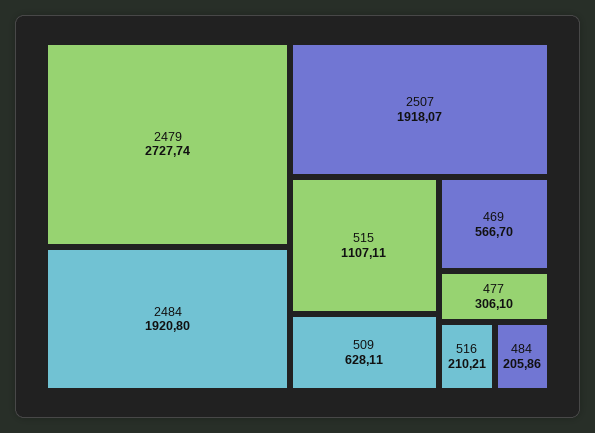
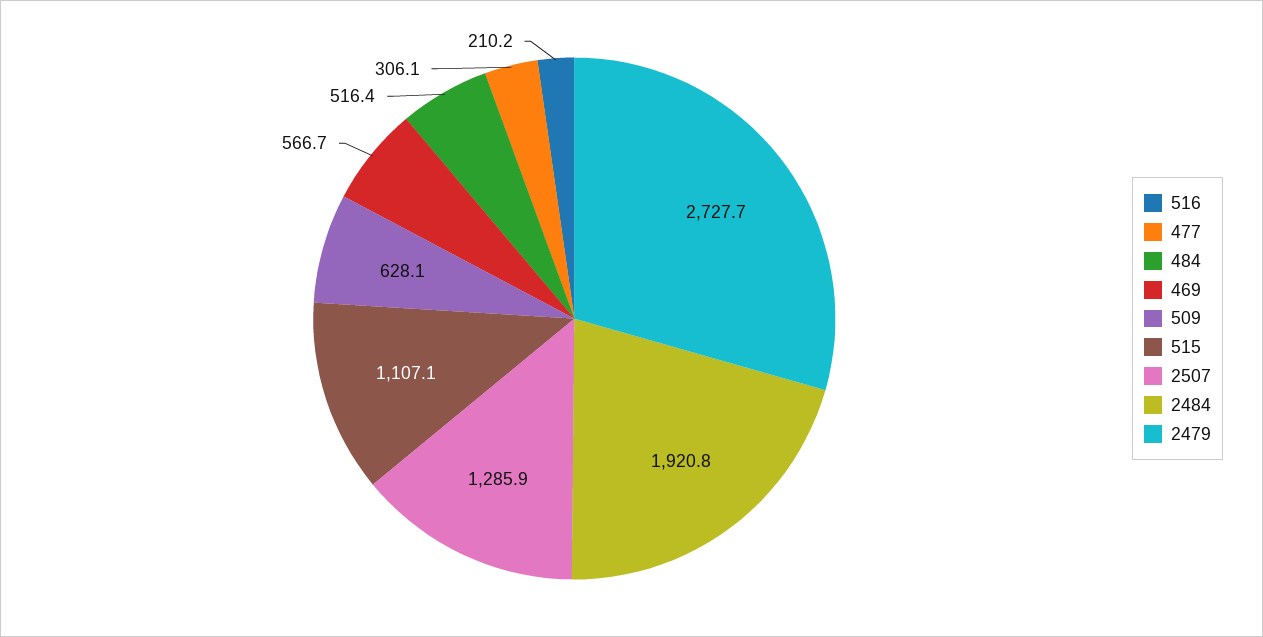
2507: 1918.07 -> 1285.9
484: 205.86 -> 516.4

